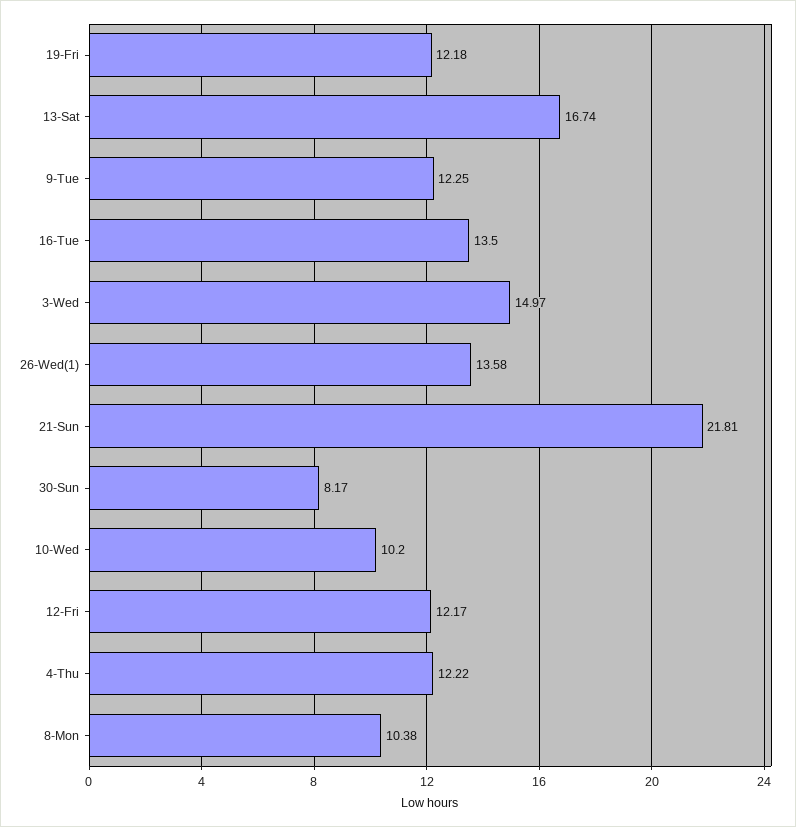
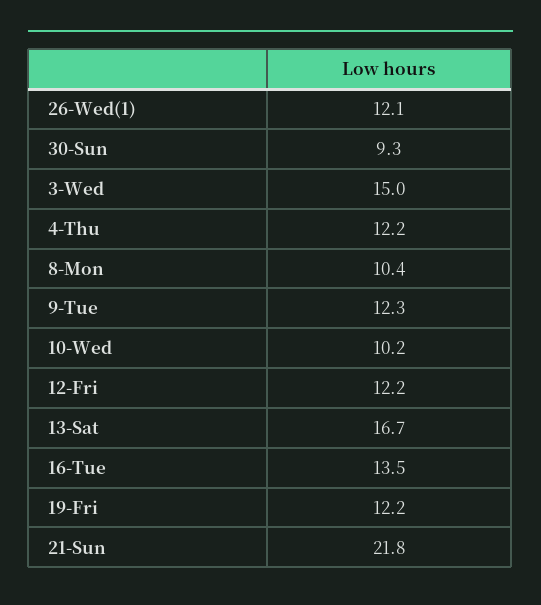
26-Wed(1): 13.58 -> 12.1
30-Sun: 8.17 -> 9.3

